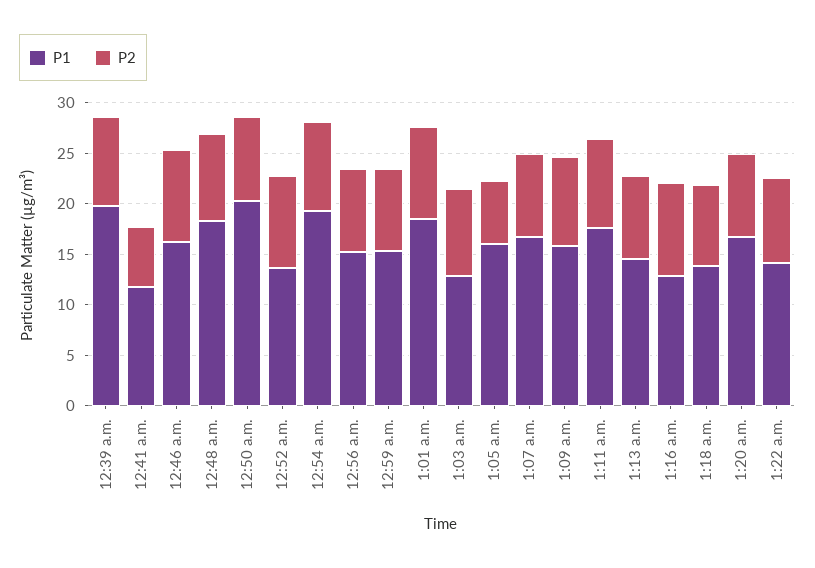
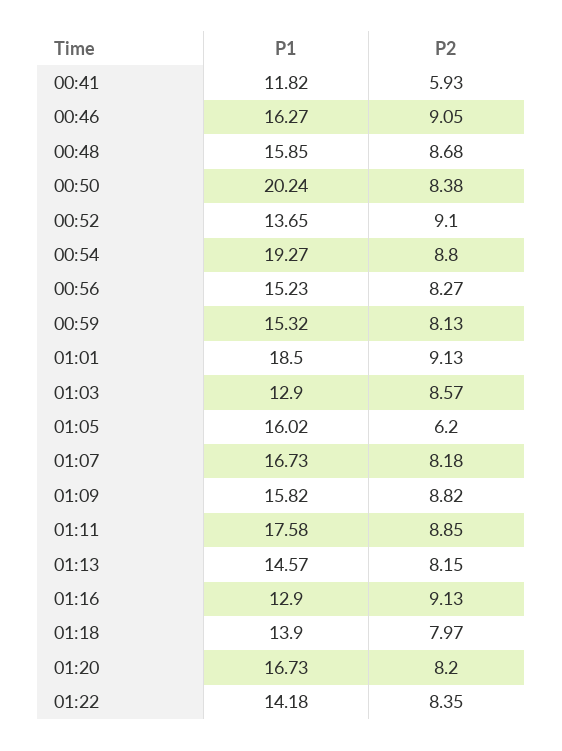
P1, 12:39 a.m.: 20 -> none
P2, 12:39 a.m.: 9 -> none
P1, 12:48 a.m.: 18 -> 15.85

